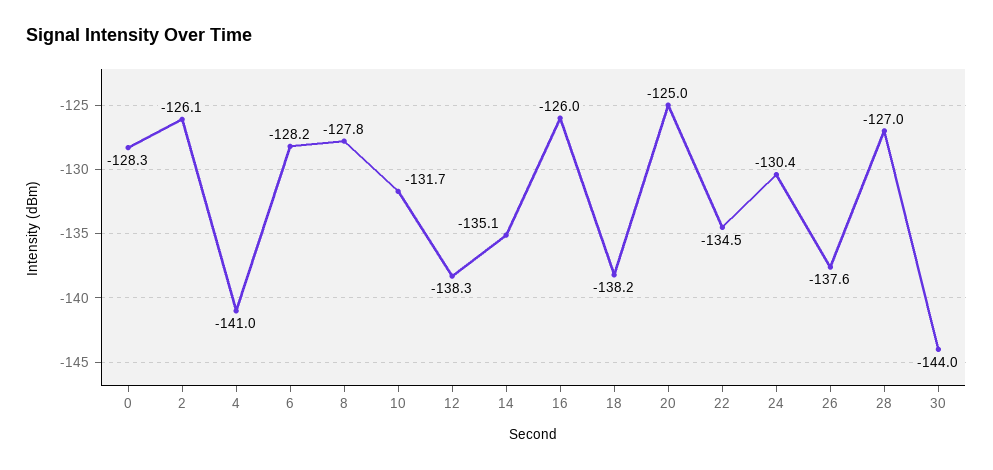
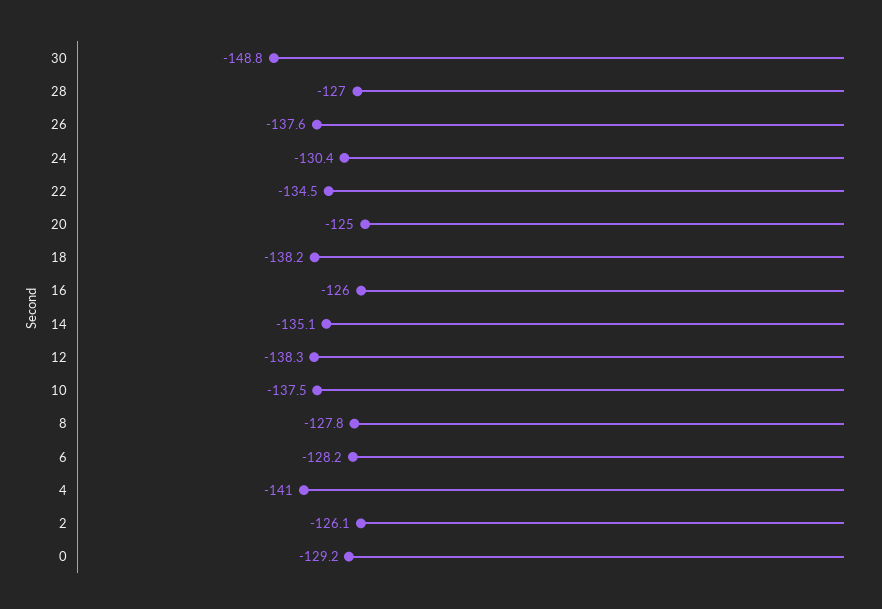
0: -128.3 -> -129.2
10: -131.7 -> -137.5
30: -144 -> -148.8

